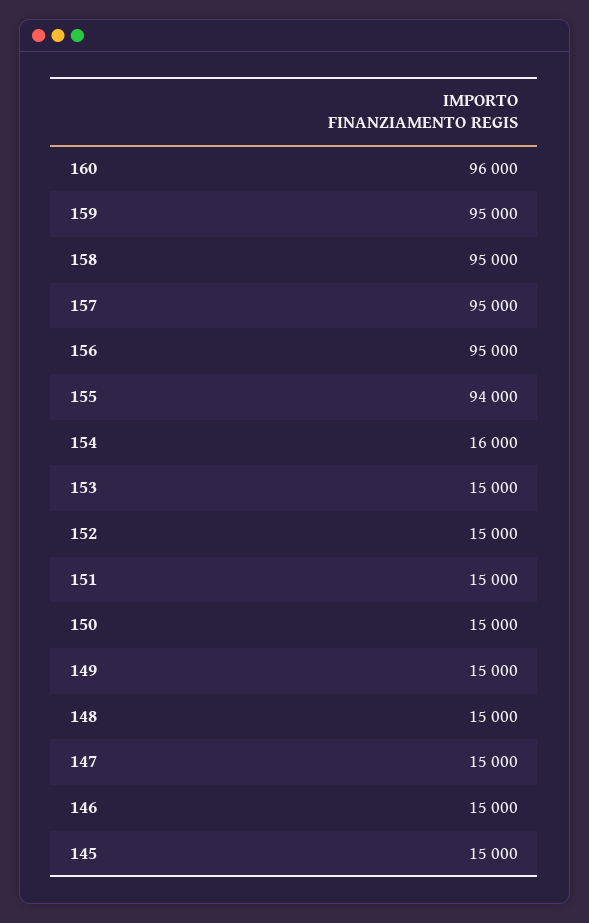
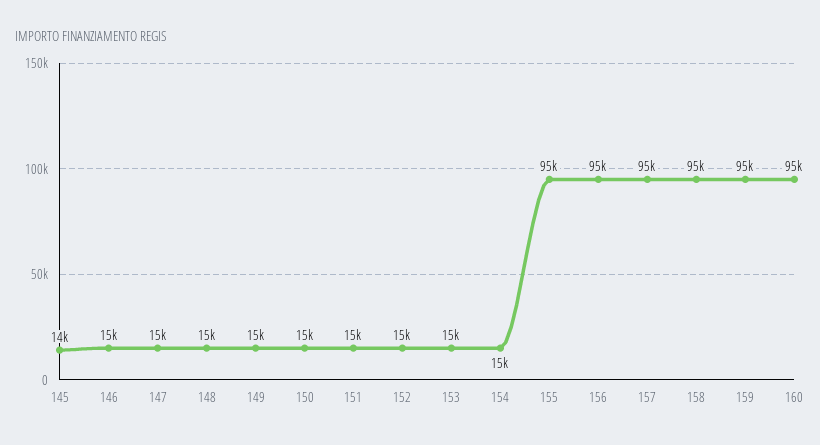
160: 96000 -> 95000
155: 94000 -> 95000
154: 16000 -> 15000
145: 15000 -> 14000

